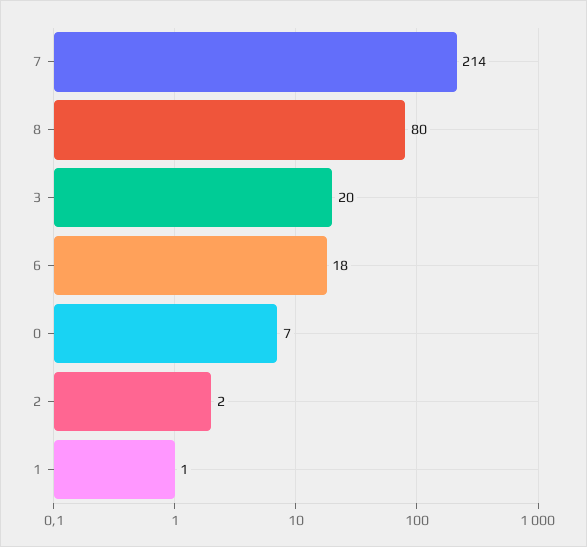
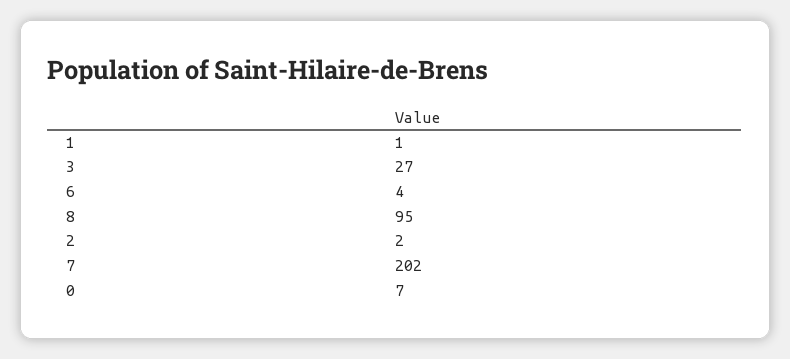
7: 214 -> 202
8: 80 -> 95
3: 20 -> 27
6: 18 -> 4

